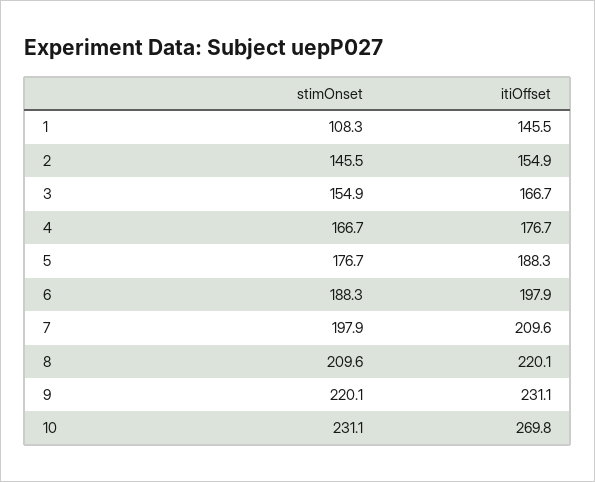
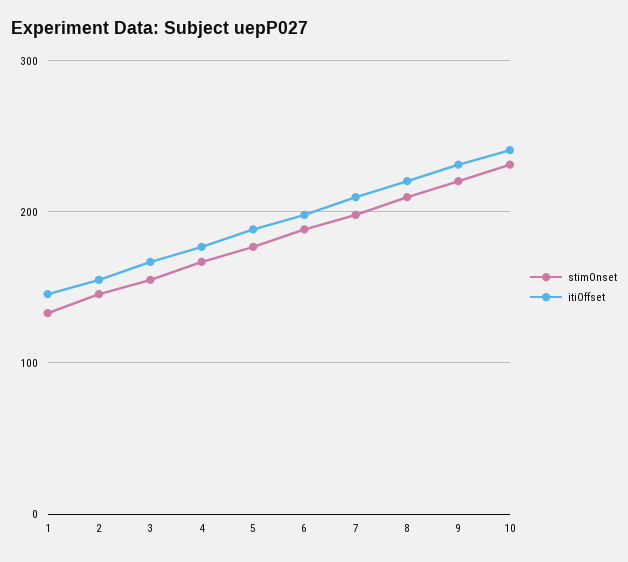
stimOnset, 1: 108.3 -> 130
itiOffset, 10: 269.8 -> 240

